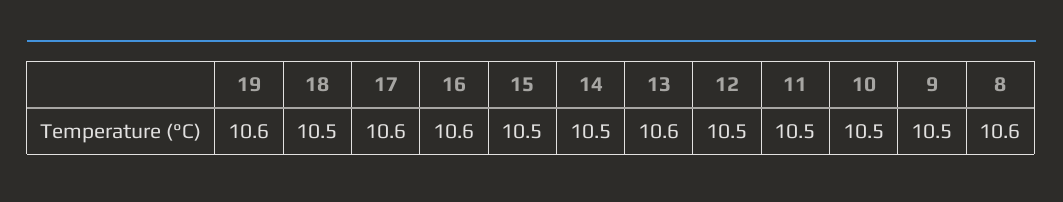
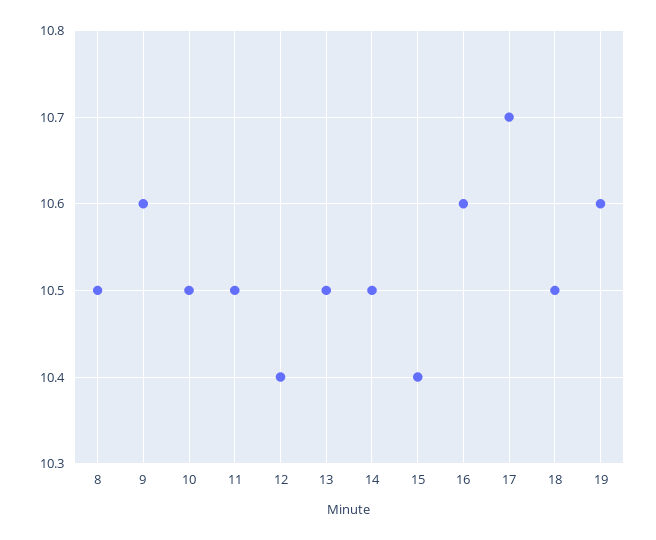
17: 10.6 -> 10.7
15: 10.5 -> 10.4
13: 10.6 -> 10.5
12: 10.5 -> 10.4
9: 10.5 -> 10.6
8: 10.6 -> 10.5

